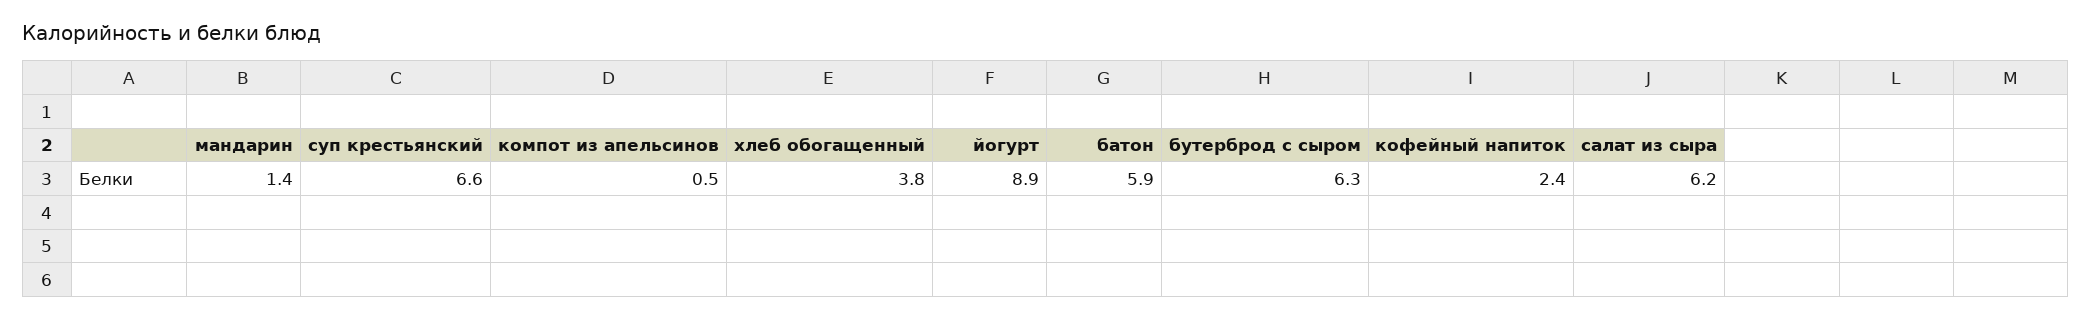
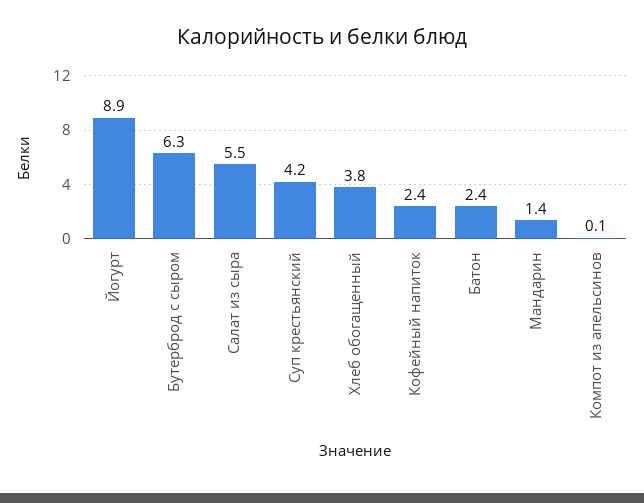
суп крестьянский: 6.6 -> 4.2
компот из апельсинов: 0.5 -> 0.1
батон: 5.9 -> 2.4
салат из сыра: 6.2 -> 5.5

